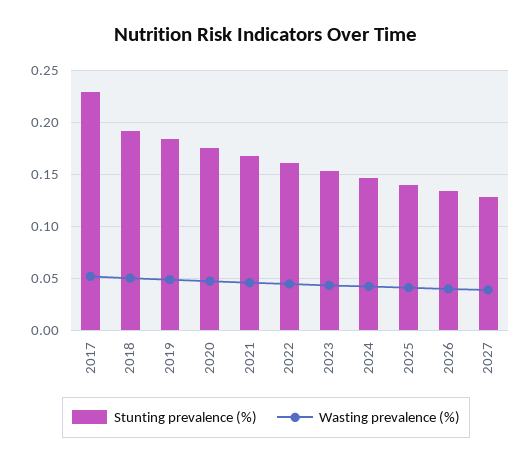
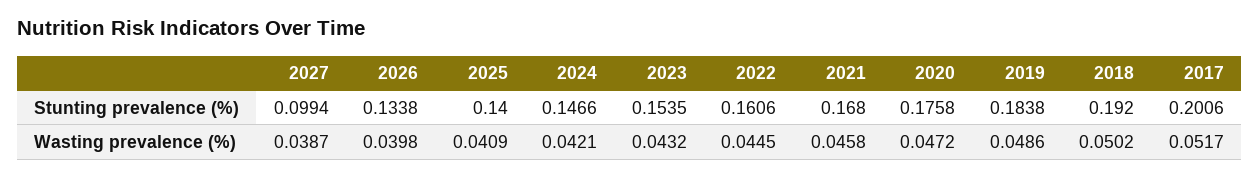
Stunting prevalence (%), 2017: 0.23 -> 0.2006
Stunting prevalence (%), 2027: 0.13 -> 0.0994

